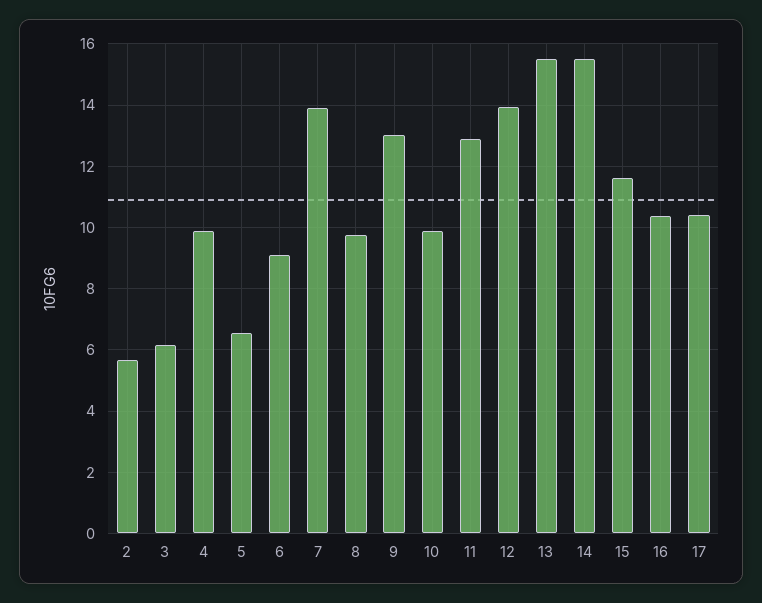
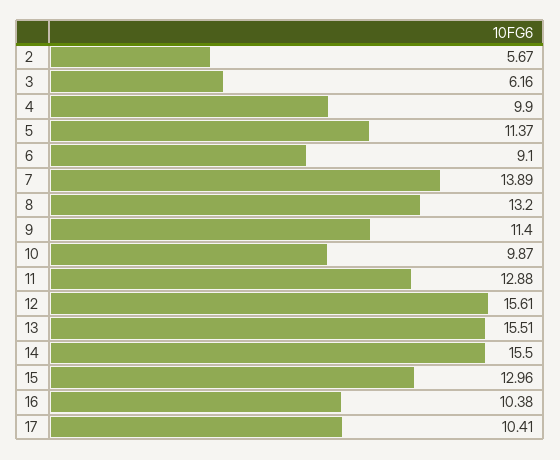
5: 6.6 -> 11.37
8: 9.8 -> 13.2
9: 13 -> 11.4
12: 14 -> 15.61
15: 11.6 -> 12.96

